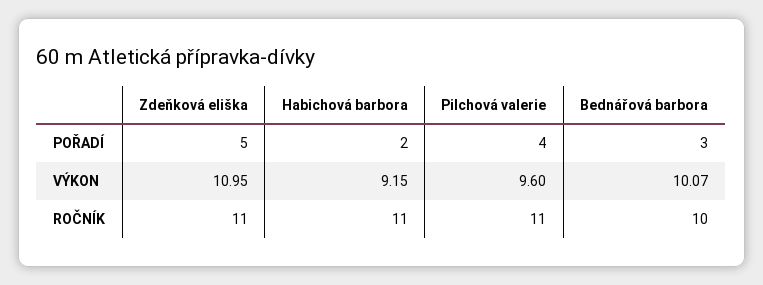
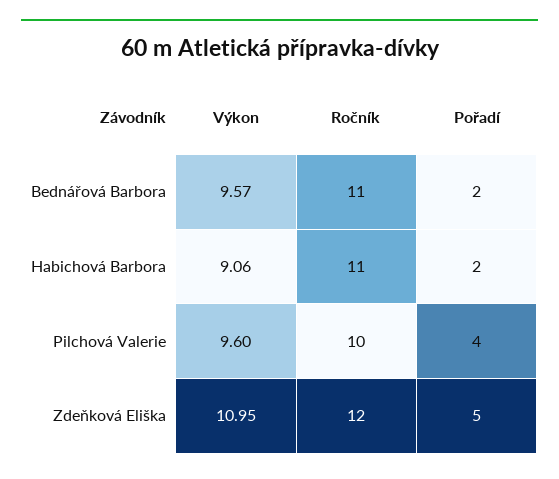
Bednářová barbora, POŘADÍ: 3 -> 2
Habichová barbora, VÝKON: 9.15 -> 9.06
Bednářová barbora, VÝKON: 10.07 -> 9.57
Zdeňková eliška, ROČNÍK: 11 -> 12
Pilchová valerie, ROČNÍK: 11 -> 10
Bednářová barbora, ROČNÍK: 10 -> 11

